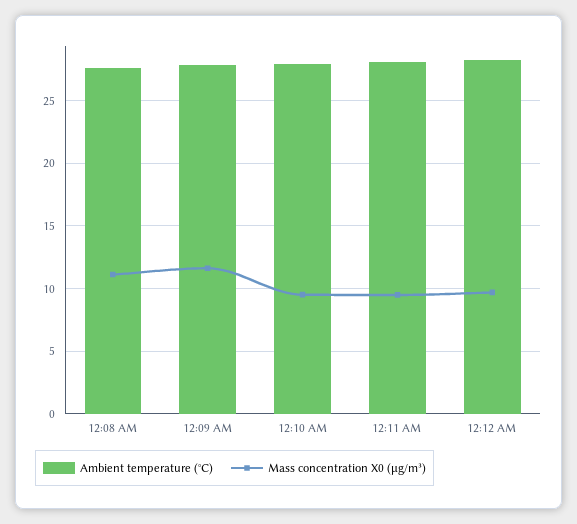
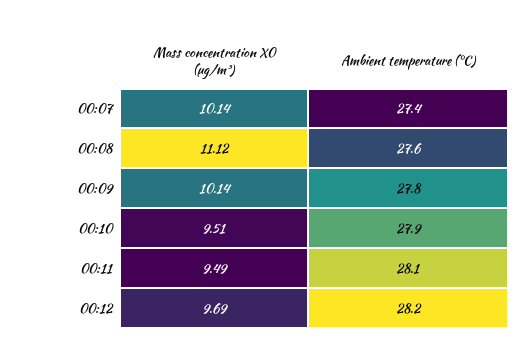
Mass concentration X0 (μg/m³), 12:09 AM: 11.5 -> 10.14
Mass concentration X0 (μg/m³), 00:07: none -> 10.14
Ambient temperature (°C), 00:07: none -> 27.4

